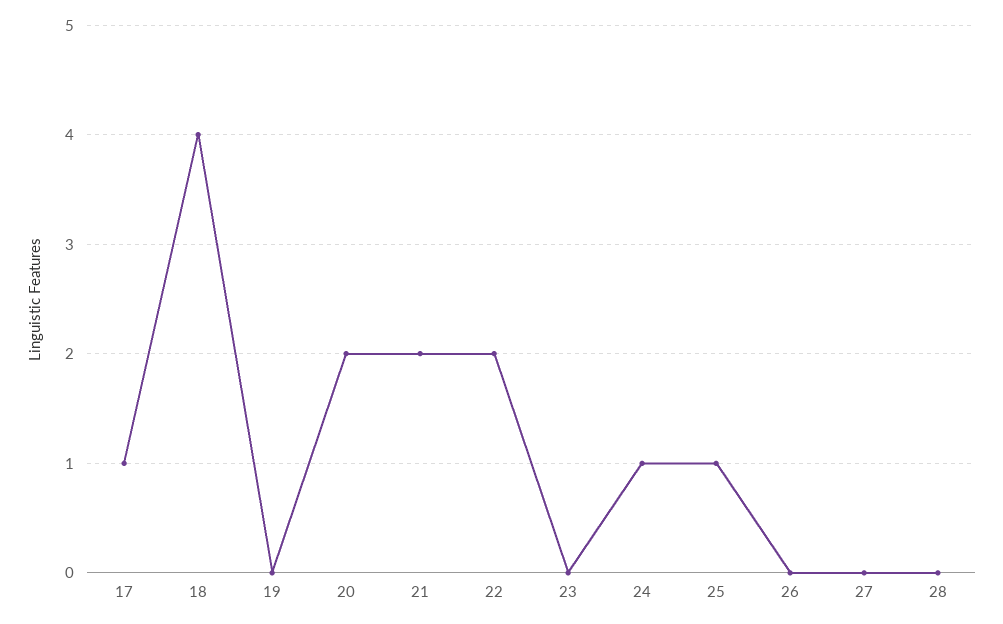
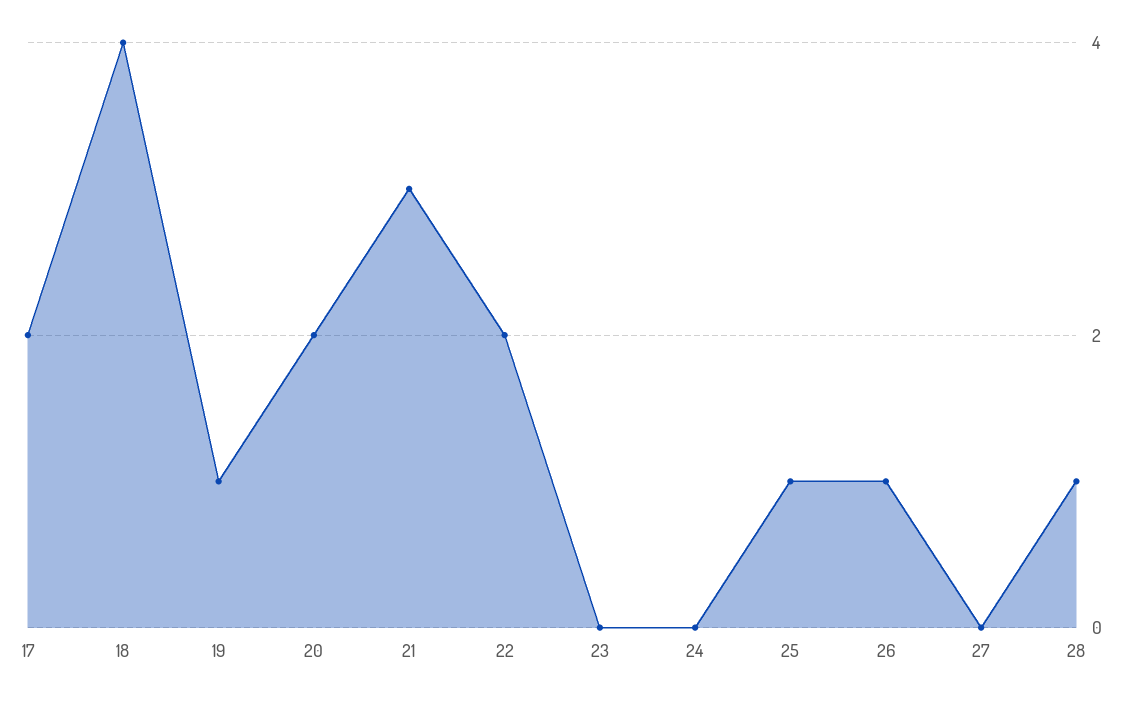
17: 1 -> 2
19: 0 -> 1
21: 2 -> 3
24: 1 -> 0
26: 0 -> 1
28: 0 -> 1

